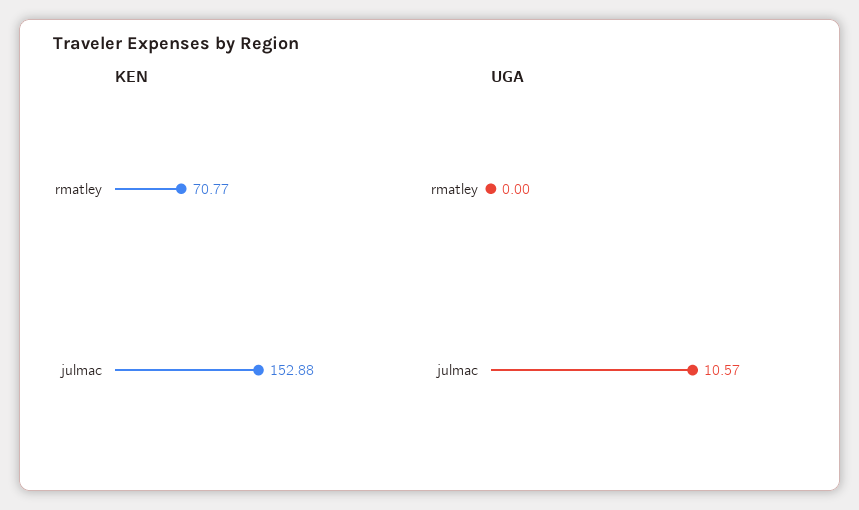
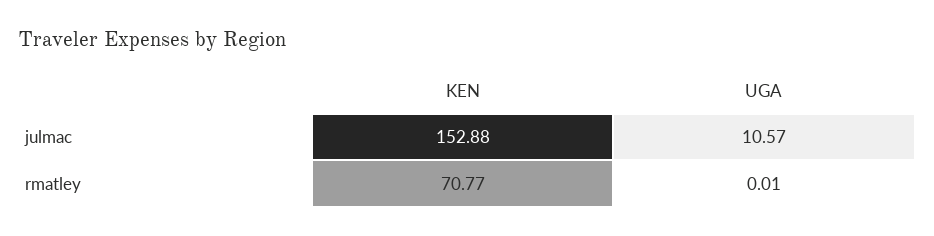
UGA, rmatley: 0 -> 0.01

